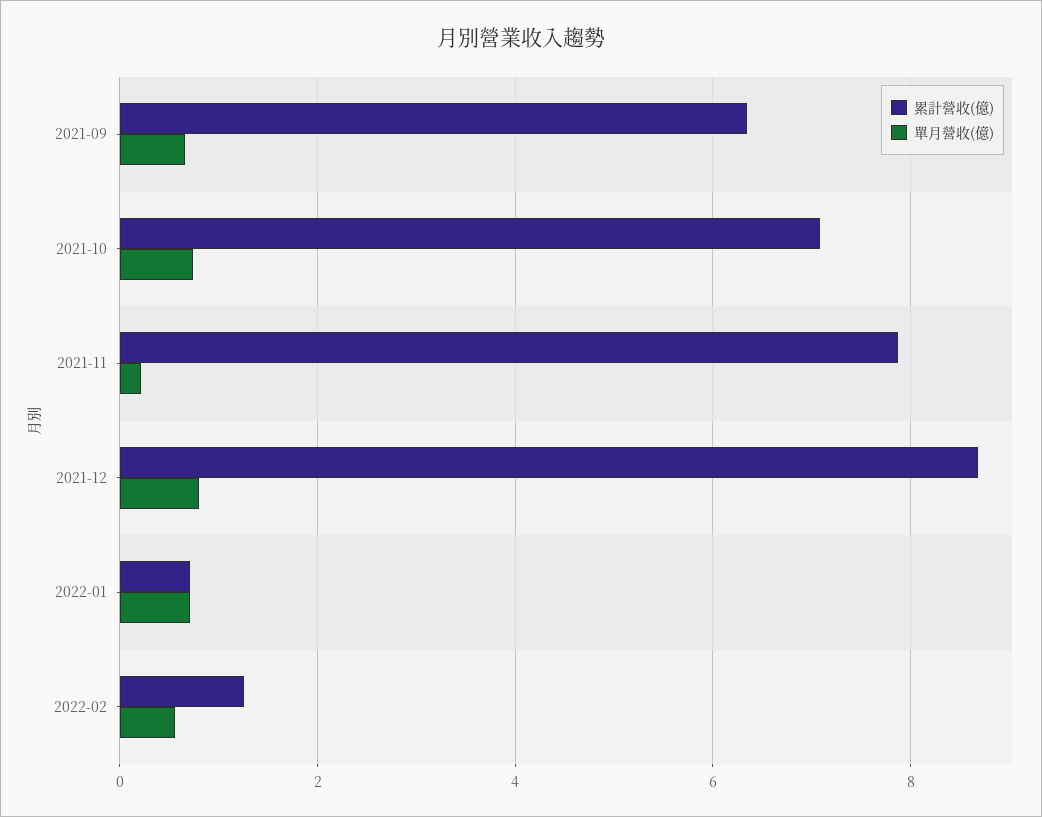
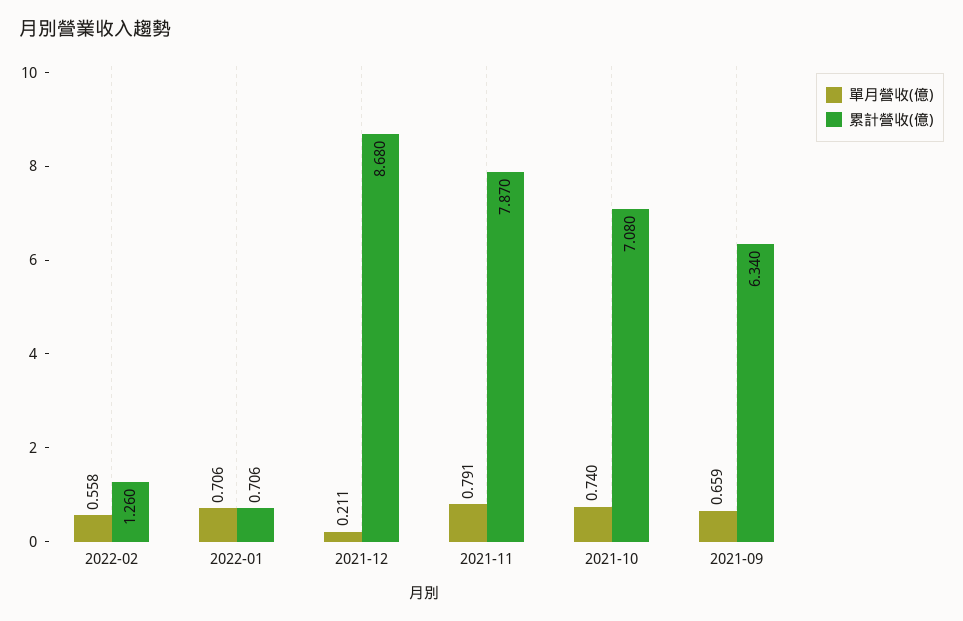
單月營收(億), 2021-11: 0.2 -> 0.791
單月營收(億), 2021-12: 0.8 -> 0.211

